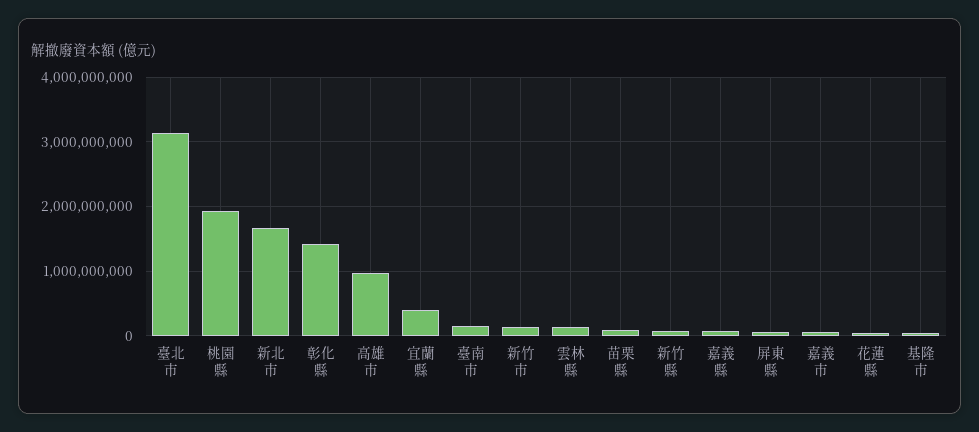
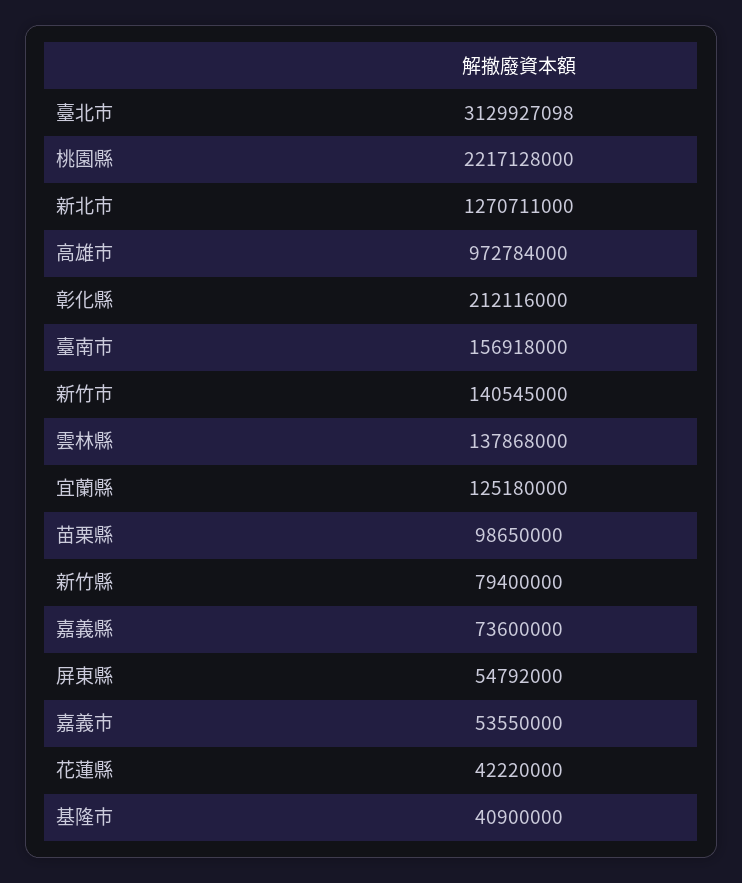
桃園縣: 1900000000 -> 2217128000
新北市: 1700000000 -> 1270711000
彰化縣: 1400000000 -> 212116000
宜蘭縣: 400000000 -> 125180000

